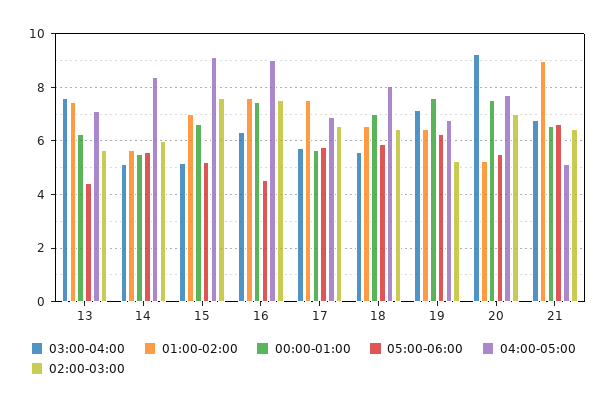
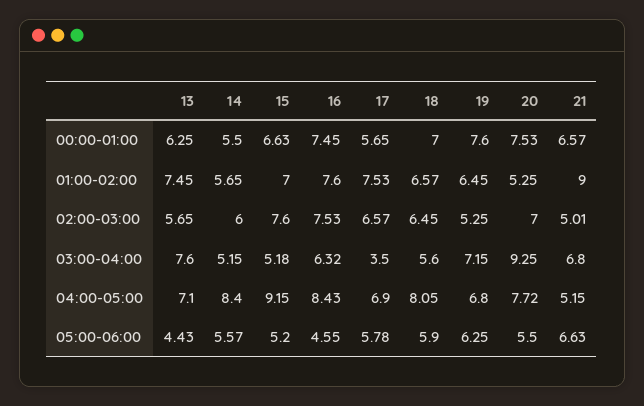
04:00-05:00, 16: 9 -> 8.43
03:00-04:00, 17: 5.75 -> 3.5
02:00-03:00, 21: 6.5 -> 5.01

